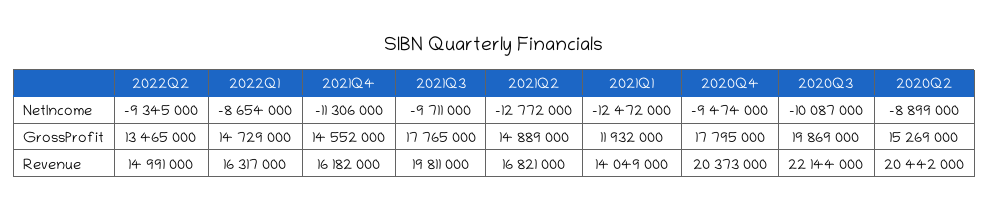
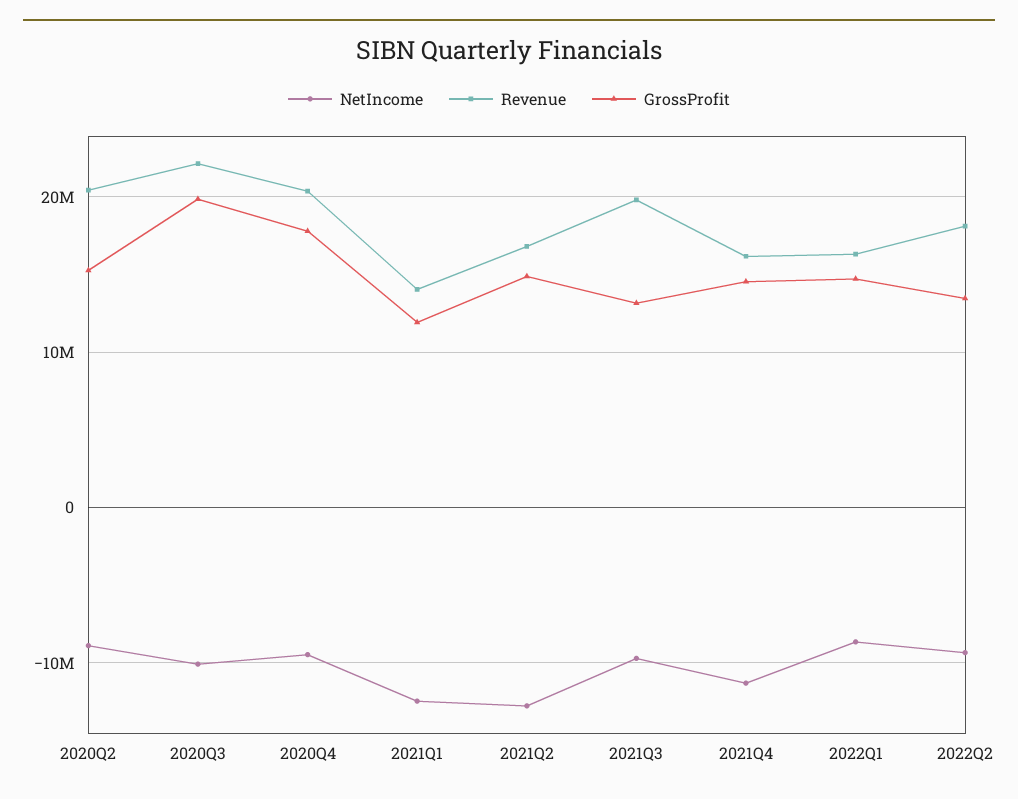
GrossProfit, 2021Q3: 17765000 -> 13000000
Revenue, 2022Q2: 14991000 -> 18000000

